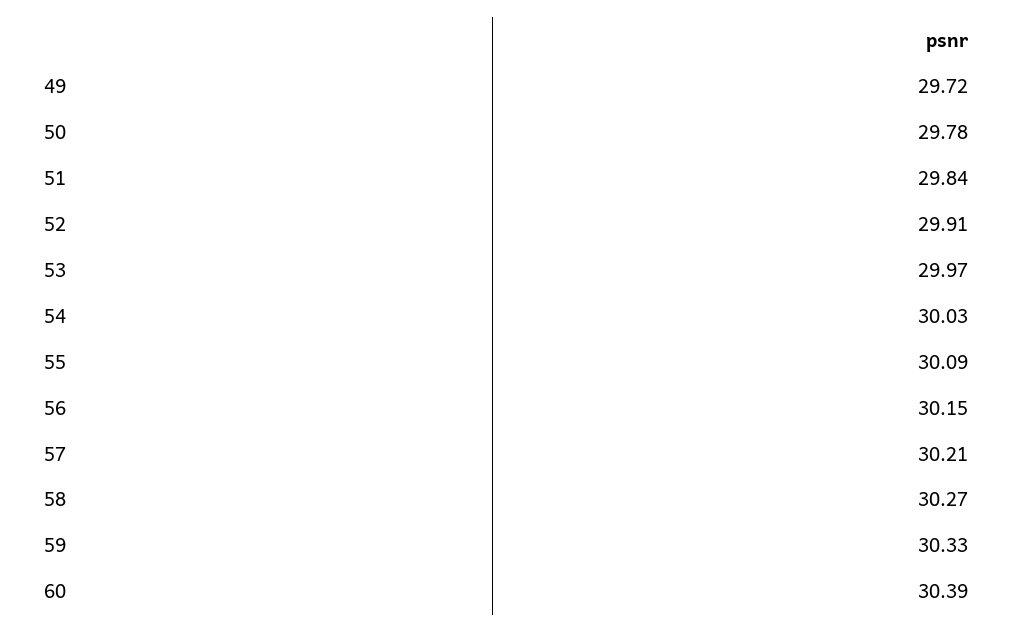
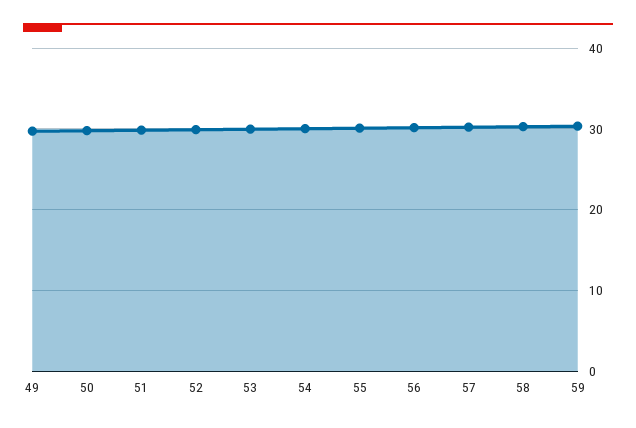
60: 30.39 -> none

